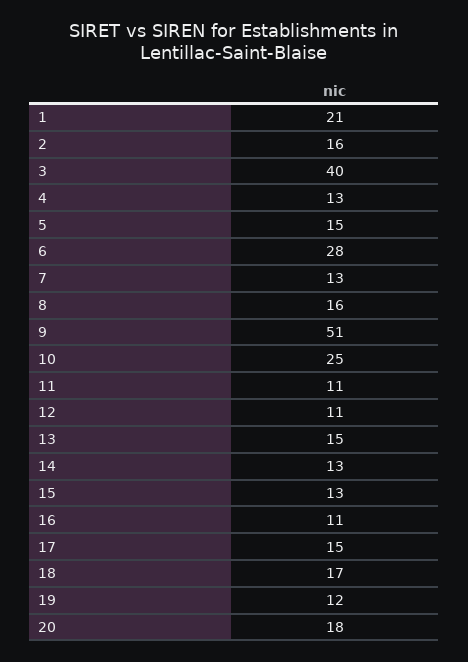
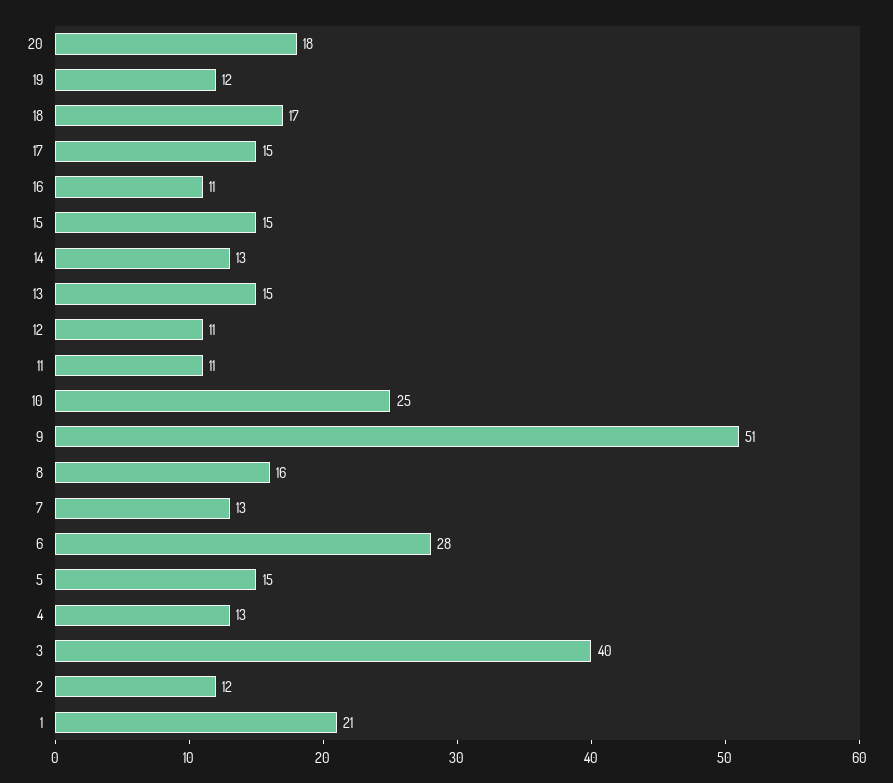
2: 16 -> 12
15: 13 -> 15

